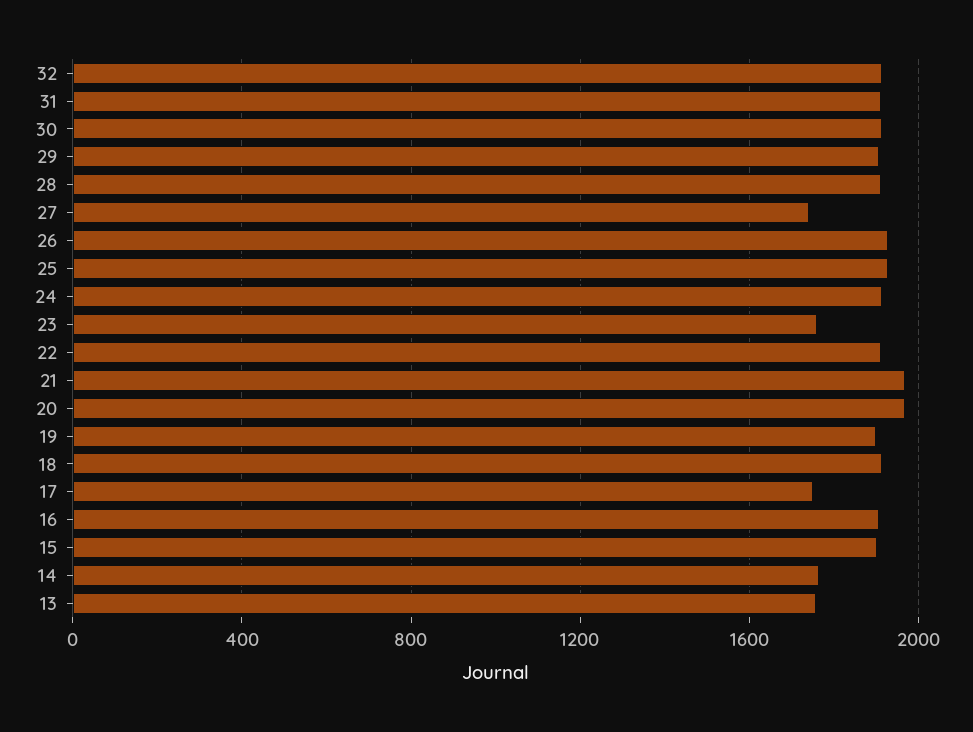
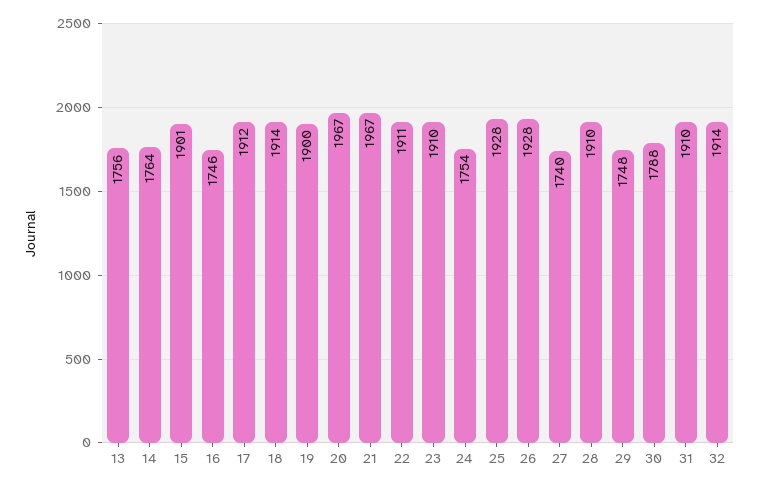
30: 1900 -> 1788
29: 1900 -> 1748
24: 1900 -> 1754
23: 1750 -> 1910
17: 1750 -> 1912
16: 1900 -> 1746

